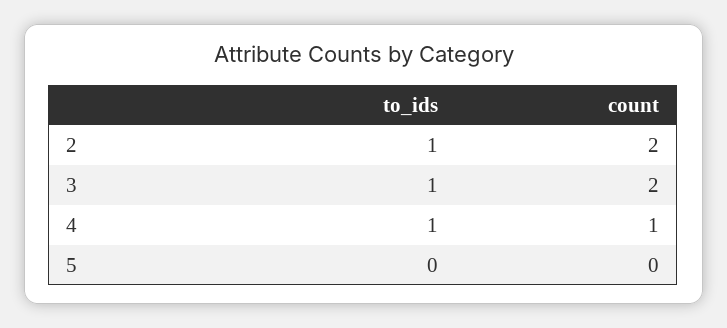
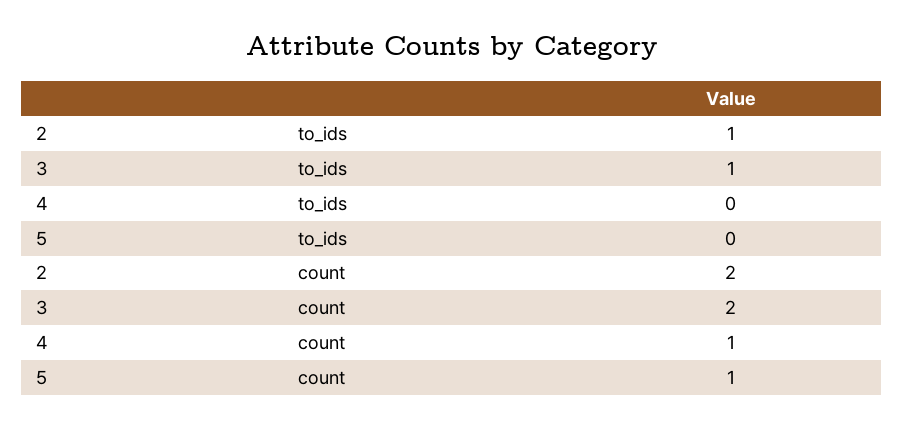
to_ids, 4: 1 -> 0
count, 5: 0 -> 1

